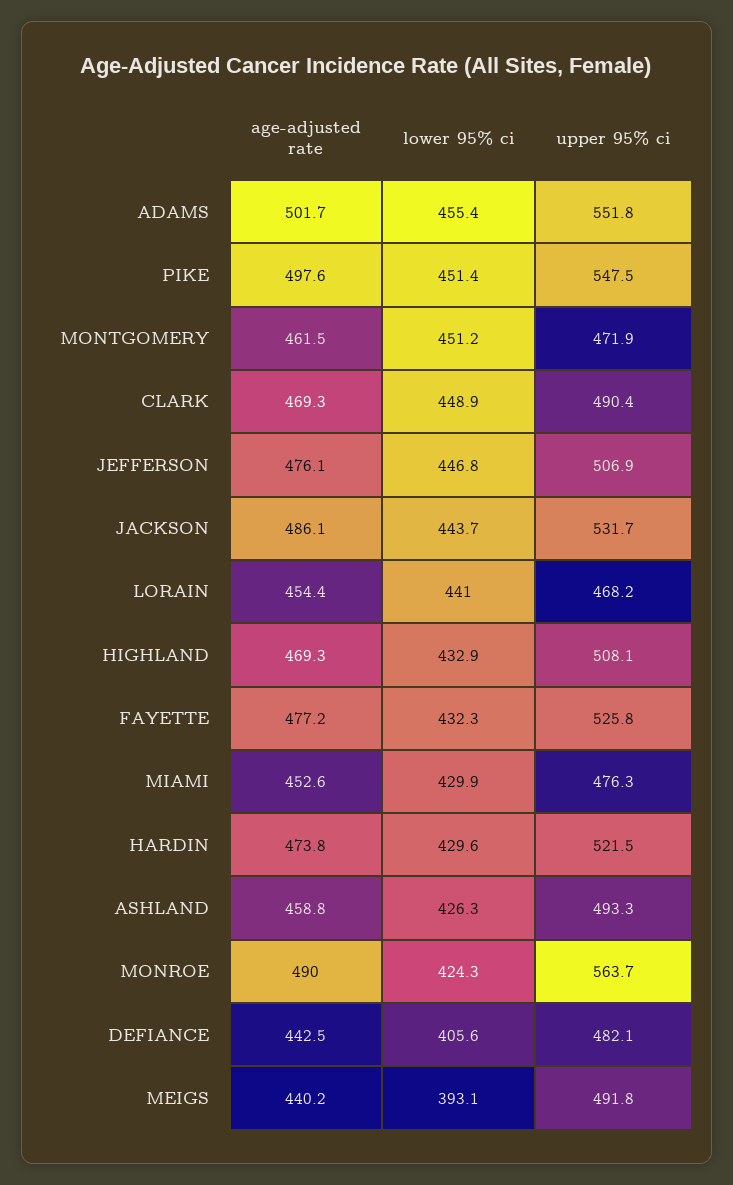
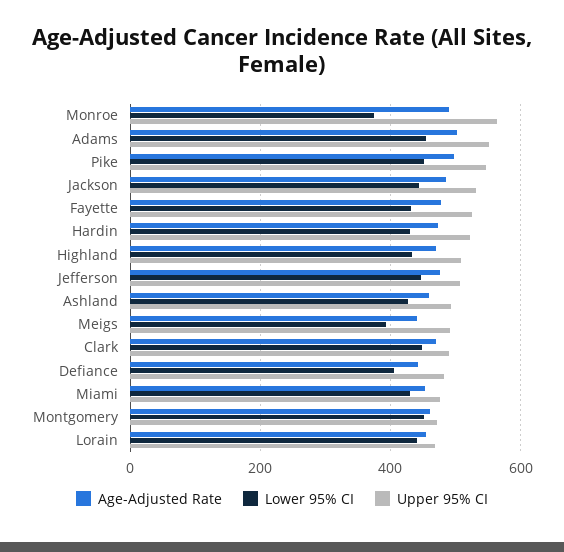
lower 95% ci, MONROE: 424.3 -> 380

